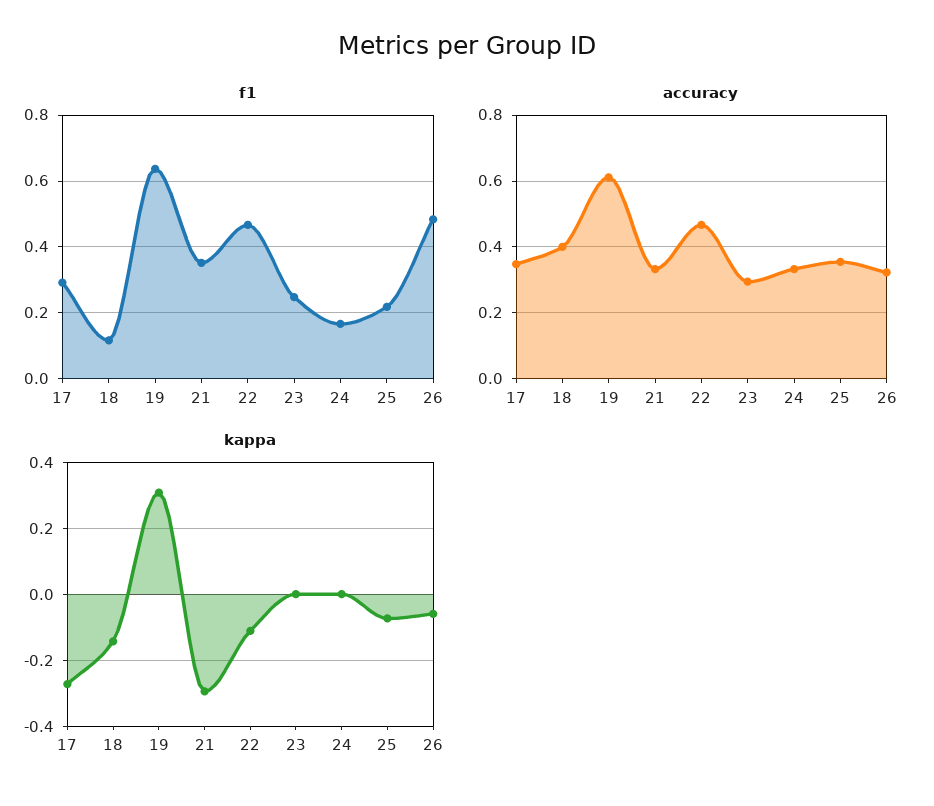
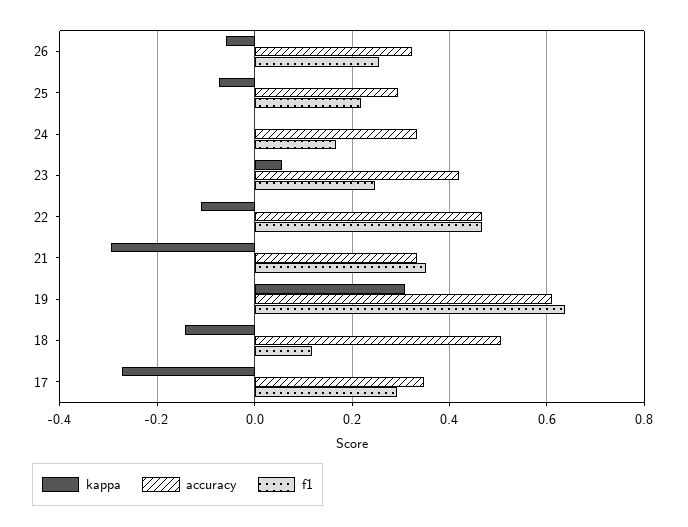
f1, 26: 0.48 -> 0.26
accuracy, 18: 0.4 -> 0.5
accuracy, 23: 0.3 -> 0.42
accuracy, 25: 0.36 -> 0.3
kappa, 23: 0 -> 0.06

